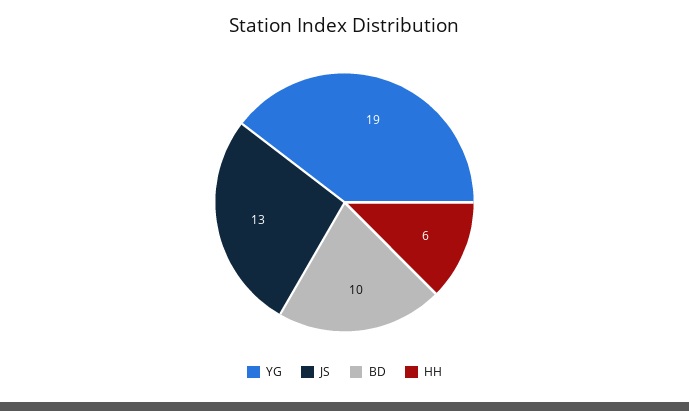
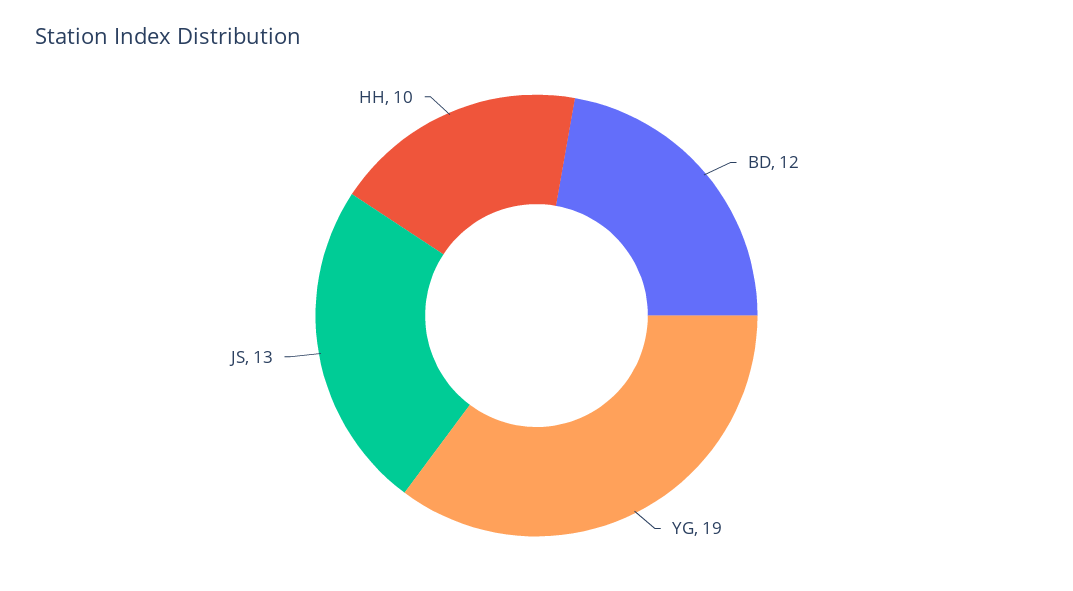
BD: 10 -> 12
HH: 6 -> 10

